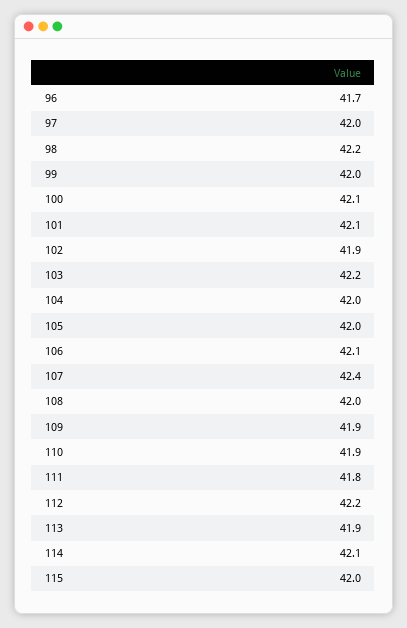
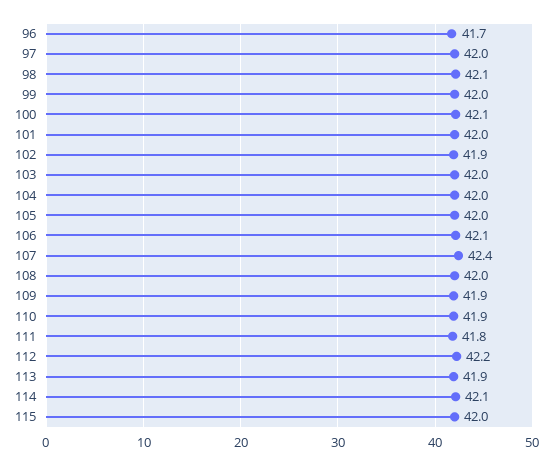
98: 42.2 -> 42.1
101: 42.1 -> 42
103: 42.2 -> 42

